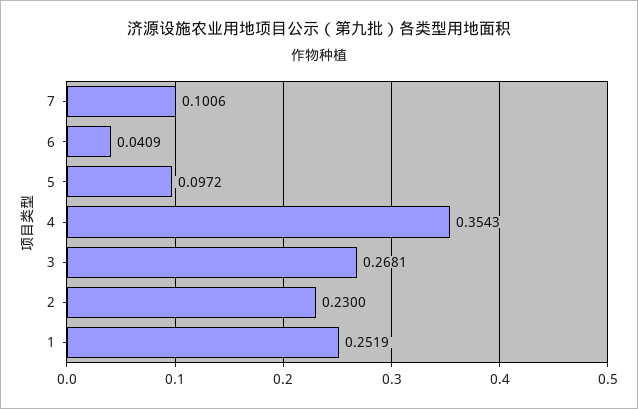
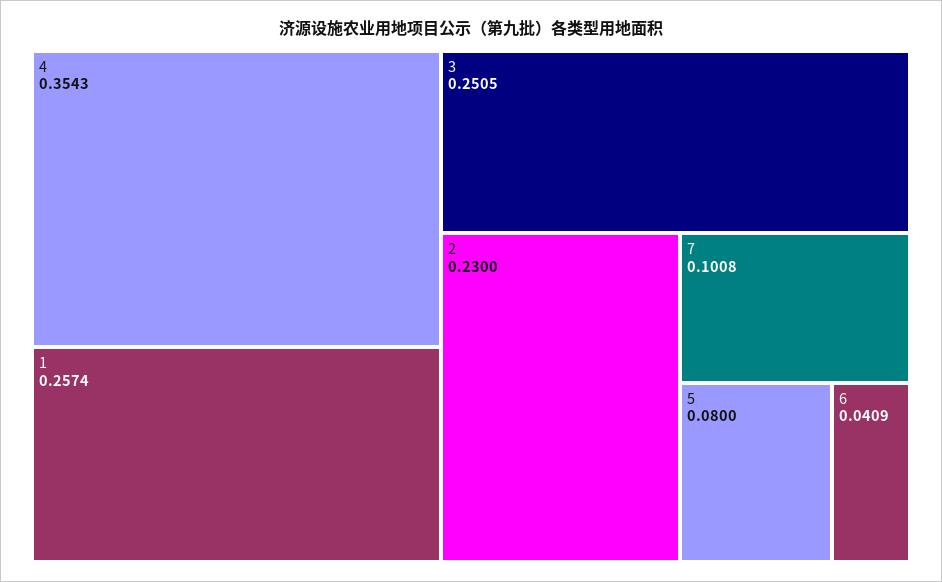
7: 0.1006 -> 0.1008
5: 0.0972 -> 0.08
3: 0.2681 -> 0.2505
1: 0.2519 -> 0.2574

